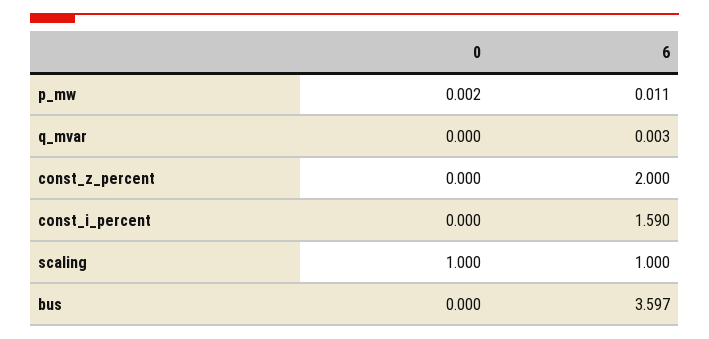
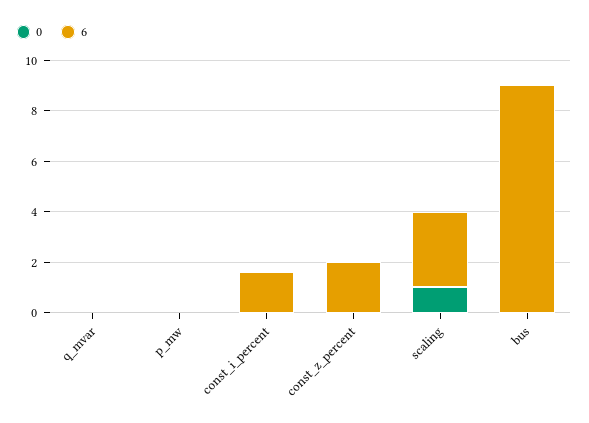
6, scaling: 1 -> 3
6, bus: 3.597 -> 9

